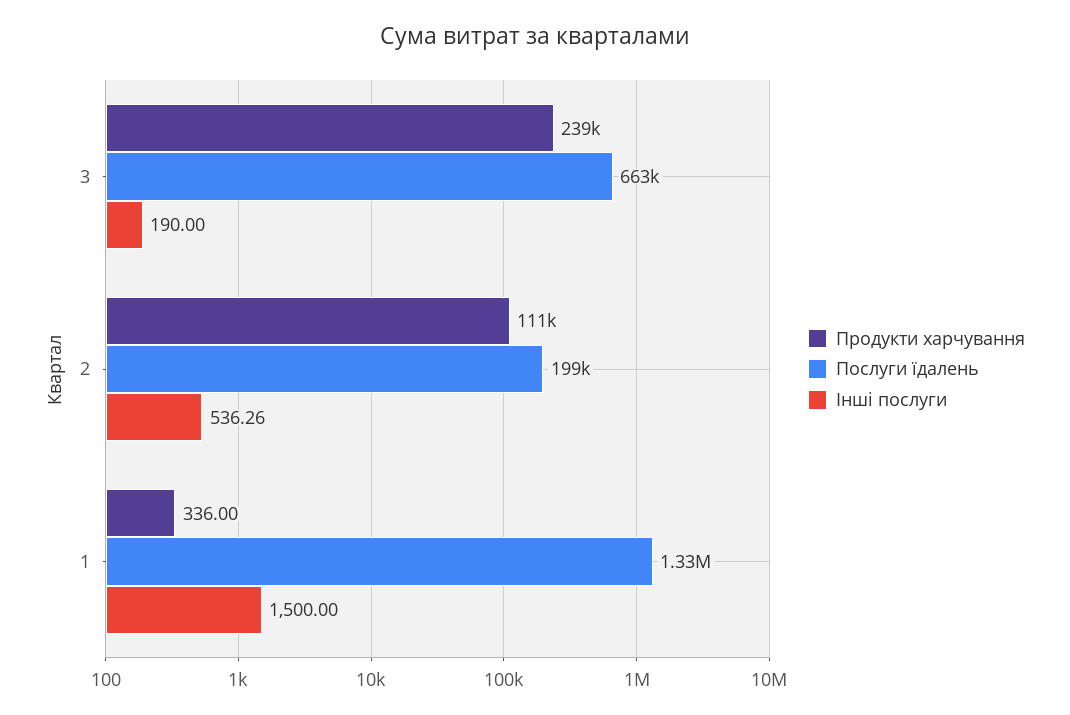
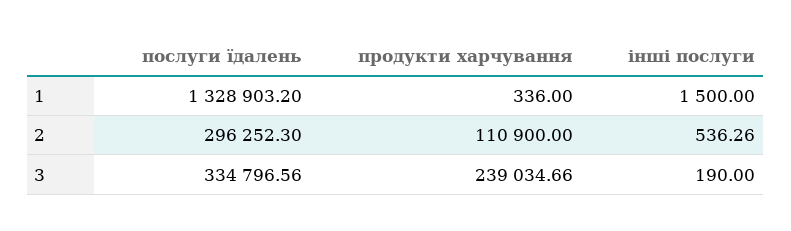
Послуги їдалень, 3: 663000 -> 334796.56
Послуги їдалень, 2: 199000 -> 296252.3

